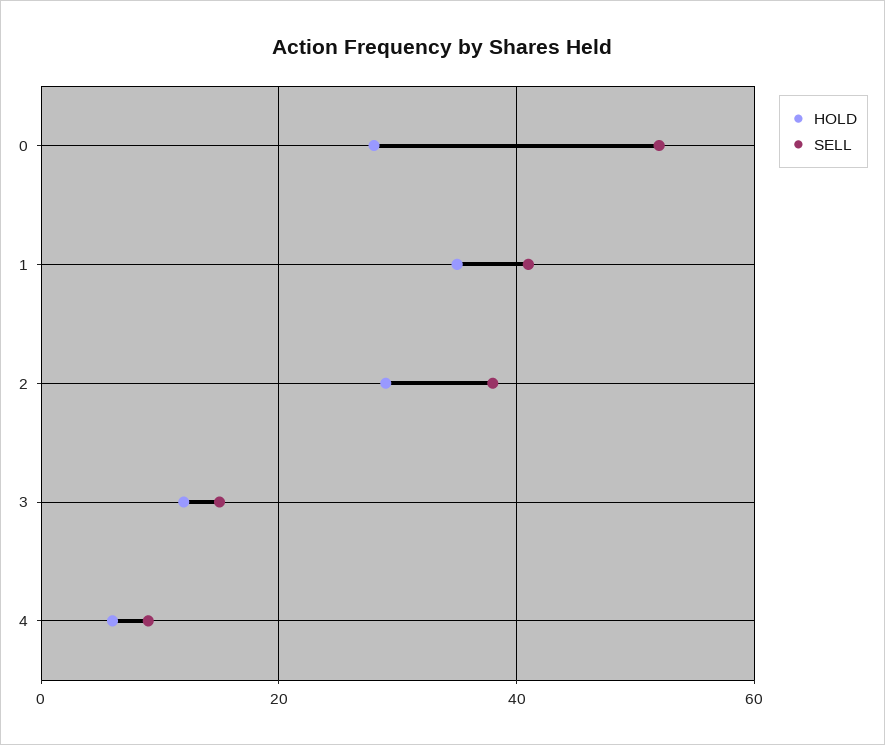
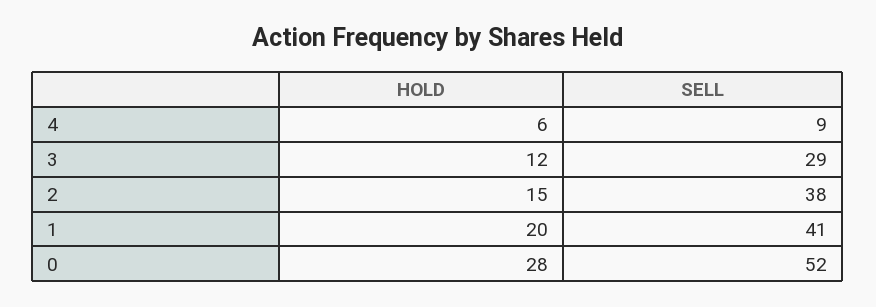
HOLD, 1: 35 -> 20
HOLD, 2: 30 -> 15
SELL, 3: 15 -> 29

